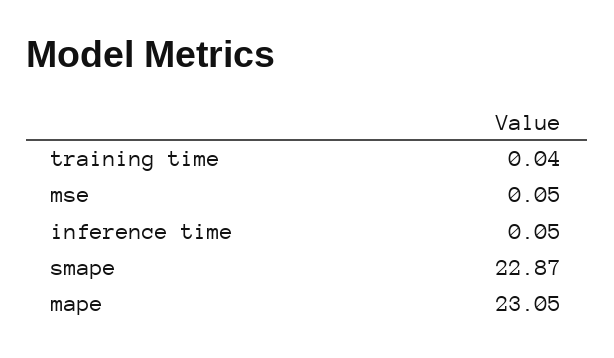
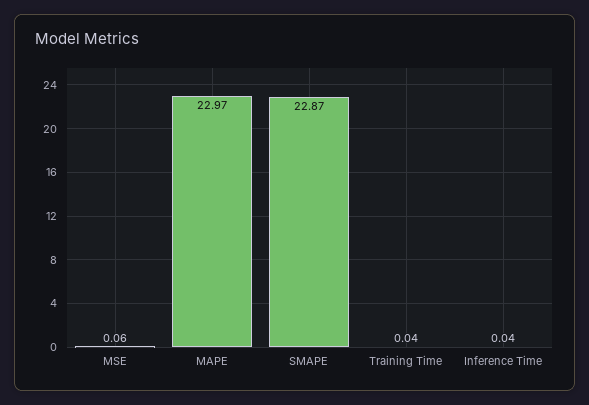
mse: 0.05 -> 0.06
inference time: 0.05 -> 0.04
mape: 23.05 -> 22.97

